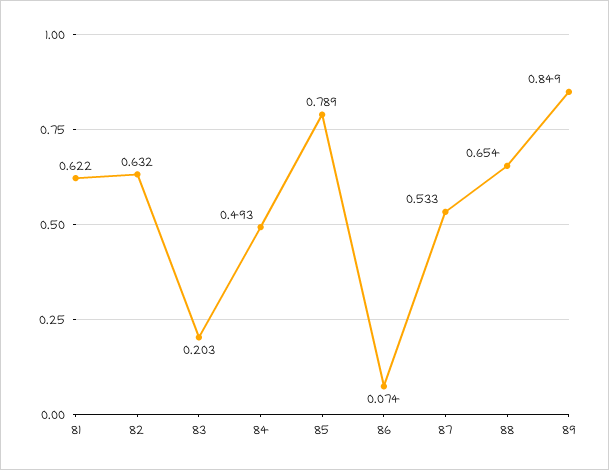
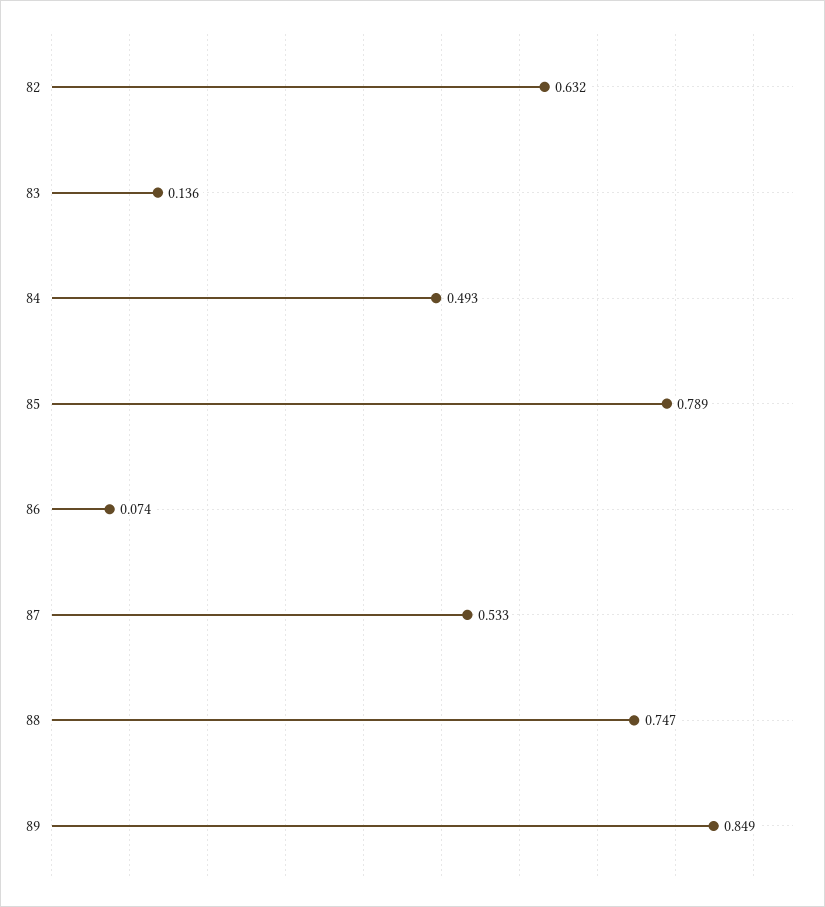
81: 0.622 -> none
83: 0.203 -> 0.136
88: 0.654 -> 0.747

